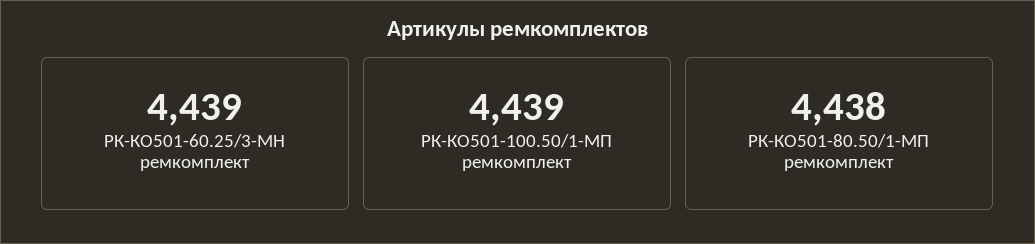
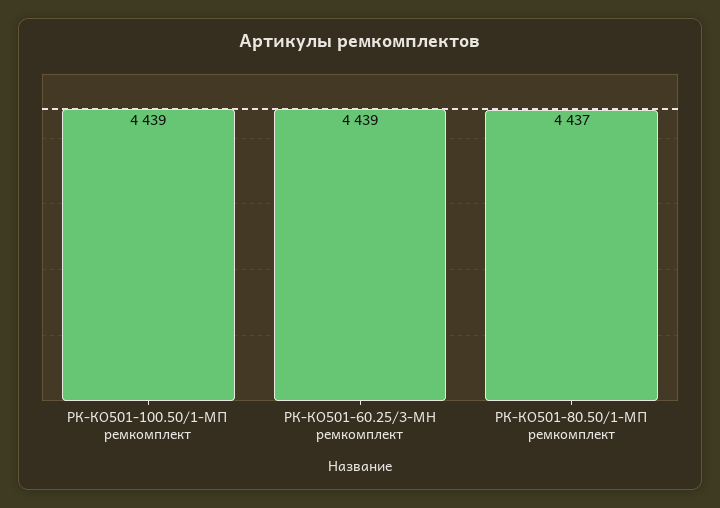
РК-КО501-80.50/1-МП ремкомплект: 4438 -> 4437

